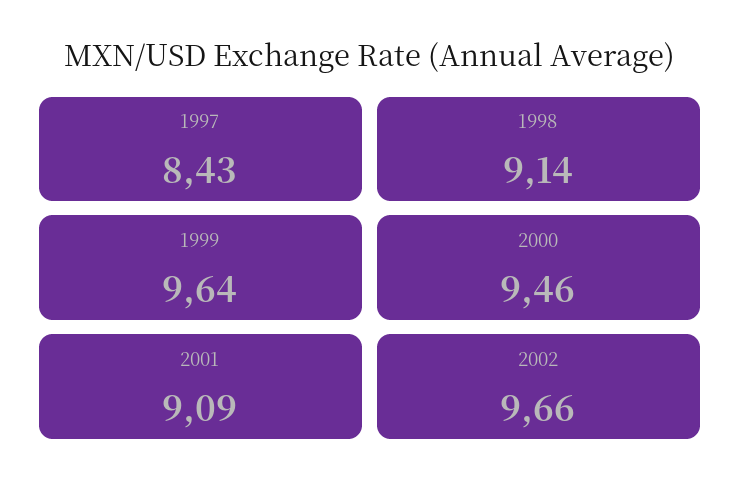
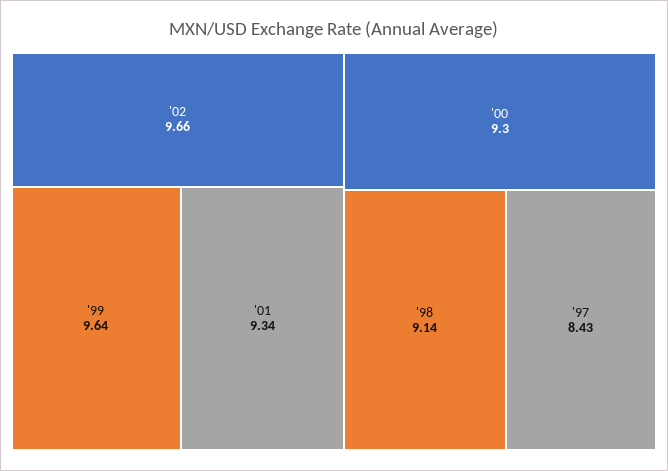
2000: 9.46 -> 9.3
2001: 9.09 -> 9.34

